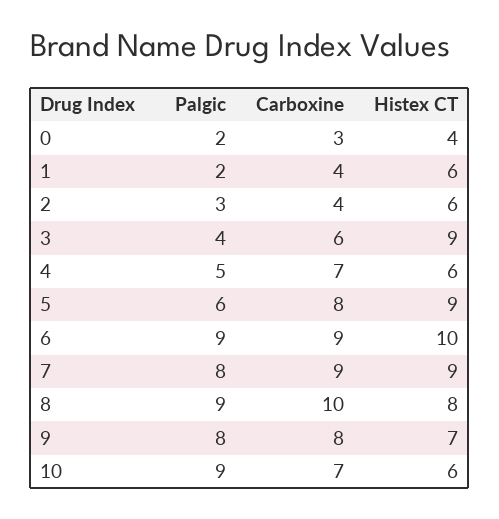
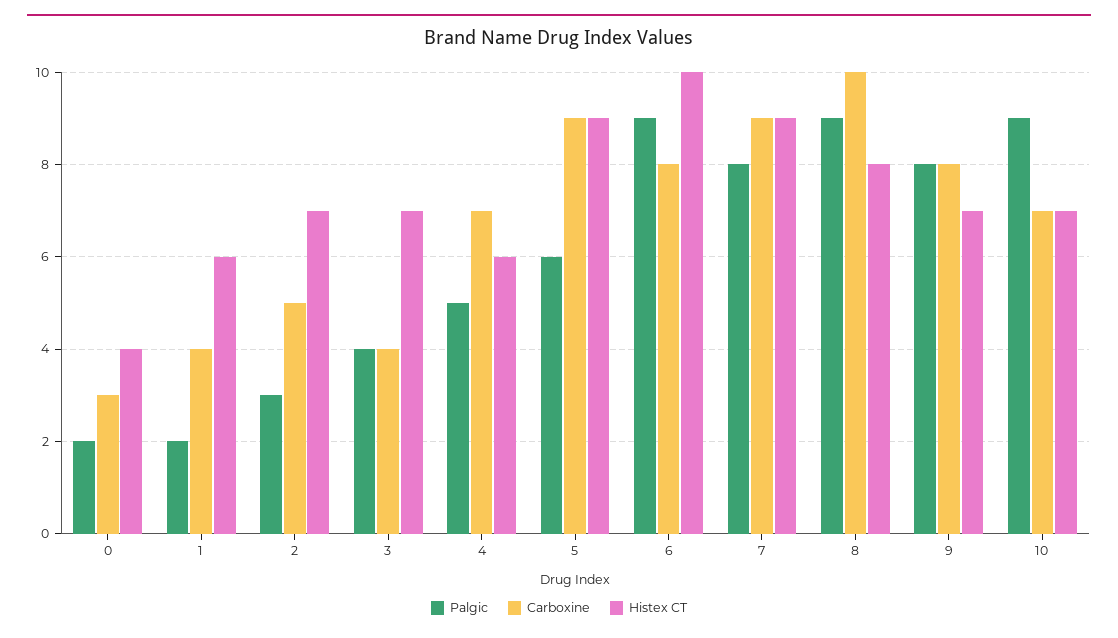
Carboxine, 2: 4 -> 5
Histex CT, 2: 6 -> 7
Carboxine, 3: 6 -> 4
Histex CT, 3: 9 -> 7
Carboxine, 5: 8 -> 9
Carboxine, 6: 9 -> 8
Histex CT, 10: 6 -> 7

